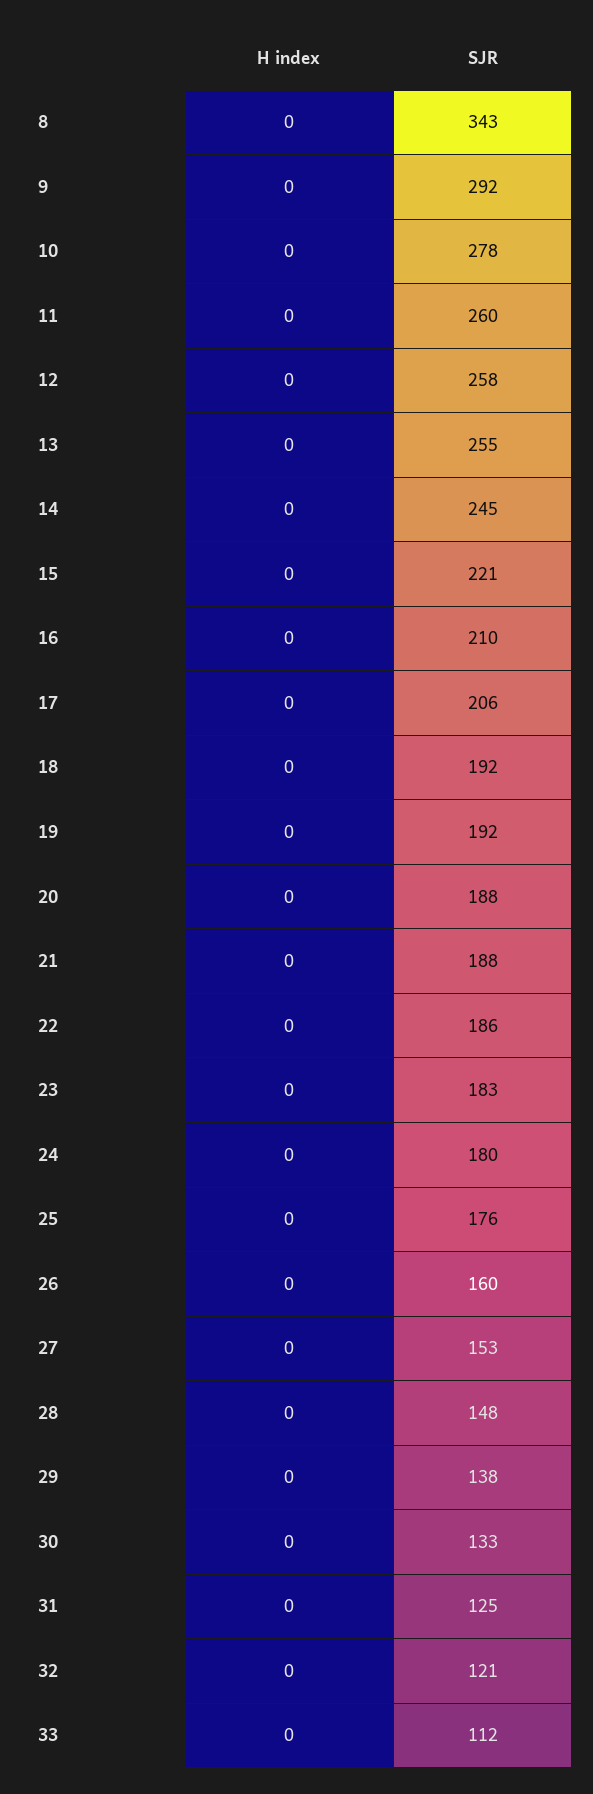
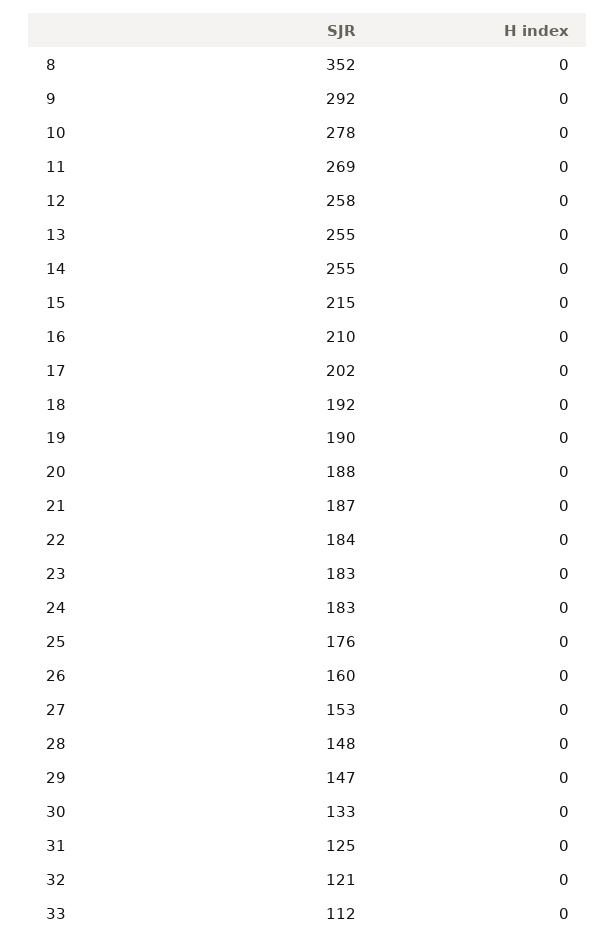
SJR, 8: 343 -> 352
SJR, 11: 260 -> 269
SJR, 14: 245 -> 255
SJR, 15: 221 -> 215
SJR, 17: 206 -> 202
SJR, 19: 192 -> 190
SJR, 21: 188 -> 187
SJR, 22: 186 -> 184
SJR, 24: 180 -> 183
SJR, 29: 138 -> 147

